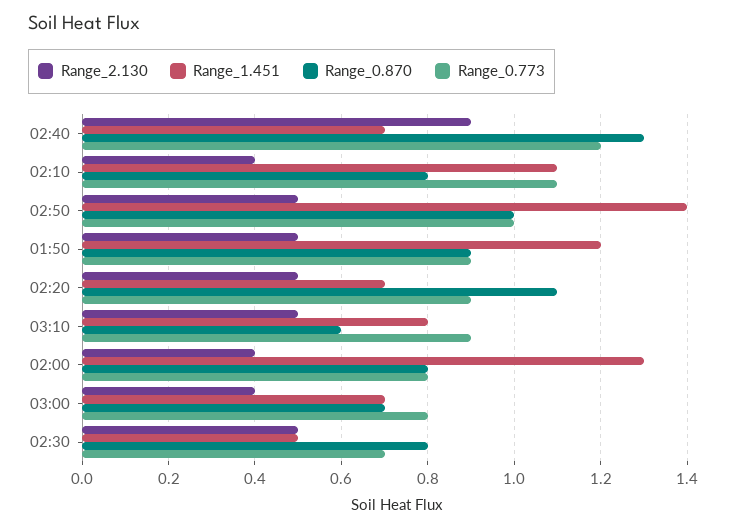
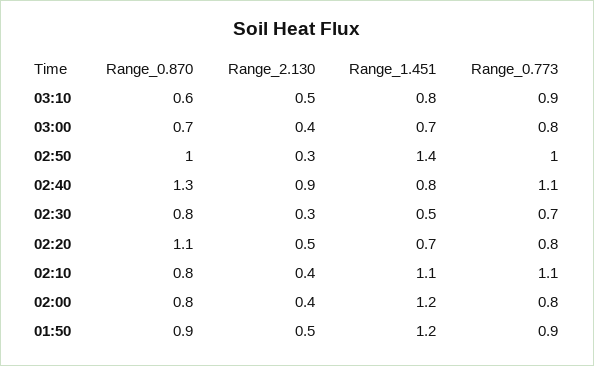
Range_1.451, 02:40: 0.7 -> 0.8
Range_0.773, 02:40: 1.2 -> 1.1
Range_2.130, 02:50: 0.5 -> 0.3
Range_0.773, 02:20: 0.9 -> 0.8
Range_1.451, 02:00: 1.3 -> 1.2
Range_2.130, 02:30: 0.5 -> 0.3

